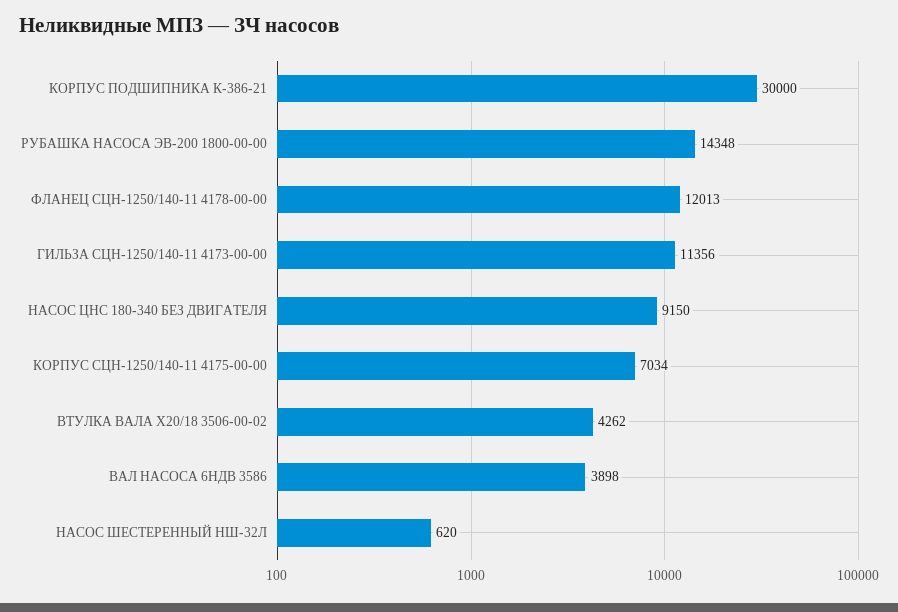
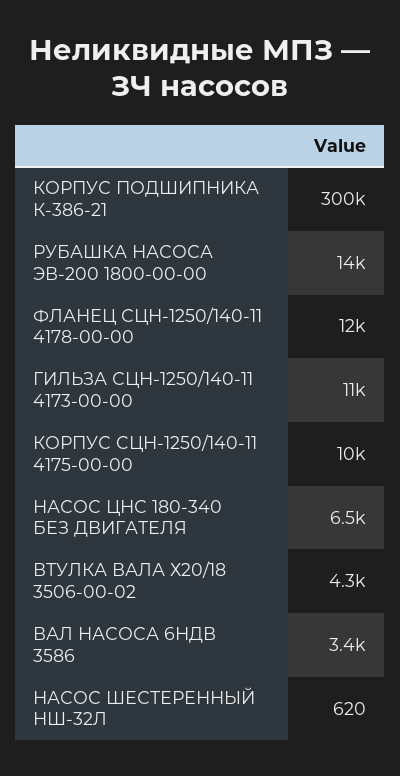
КОРПУС ПОДШИПНИКА К-386-21: 30000 -> 300000
НАСОС ЦНС 180-340 БЕЗ ДВИГАТЕЛЯ: 9150 -> 6500
КОРПУС CЦН-1250/140-11 4175-00-00: 7034 -> 10000
ВАЛ НАСОСА 6НДВ 3586: 3898 -> 3400

